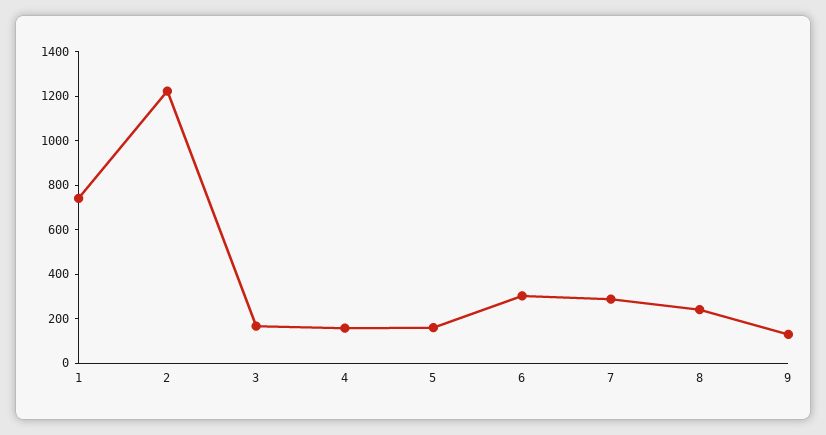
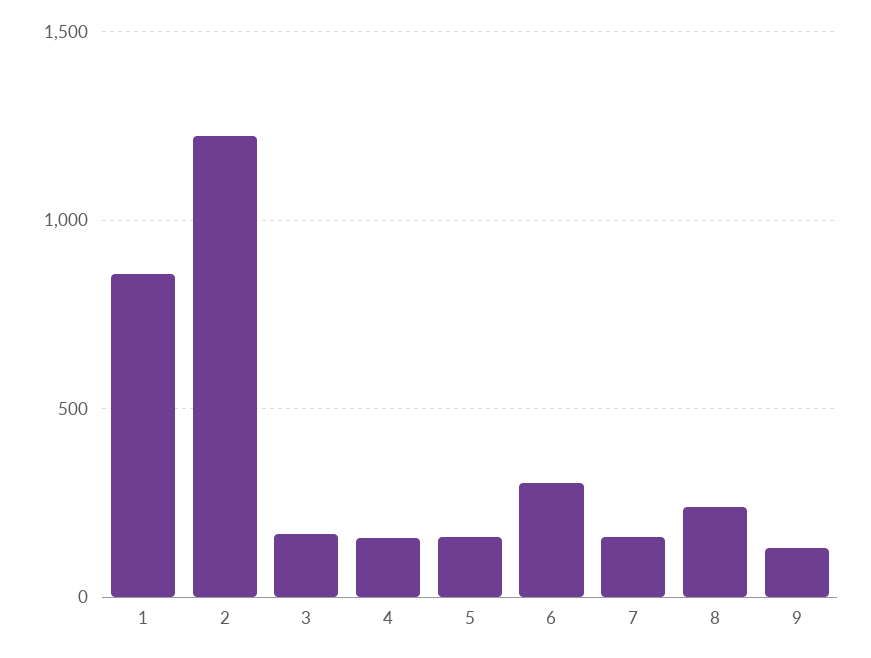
1: 750 -> 850
7: 300 -> 150

